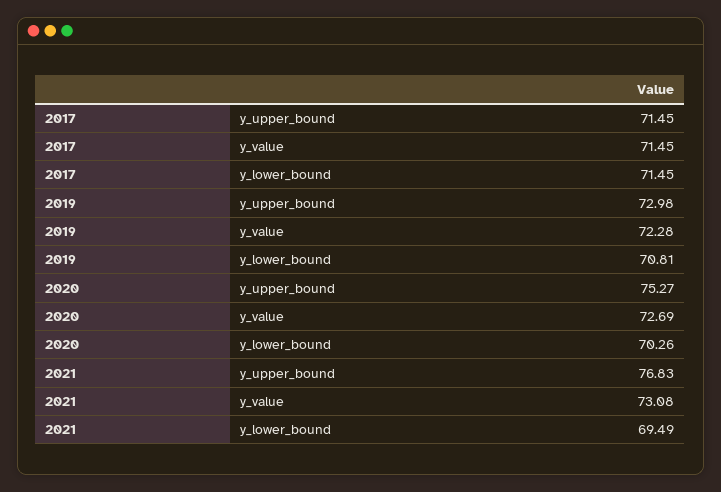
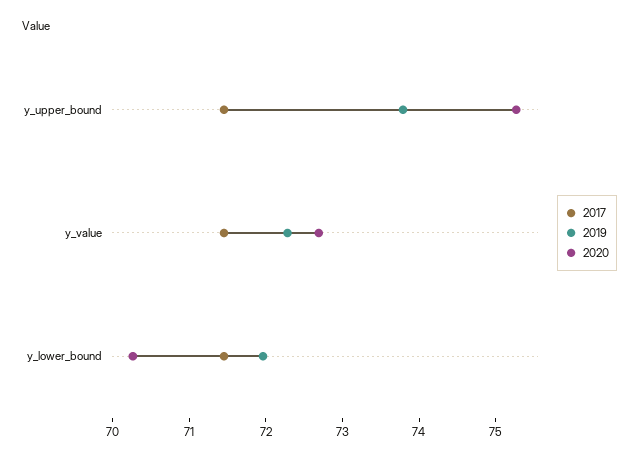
2019, y_upper_bound: 72.98 -> 73.8
2019, y_lower_bound: 70.81 -> 72
2021, y_upper_bound: 76.83 -> none
2021, y_value: 73.08 -> none
2021, y_lower_bound: 69.49 -> none

